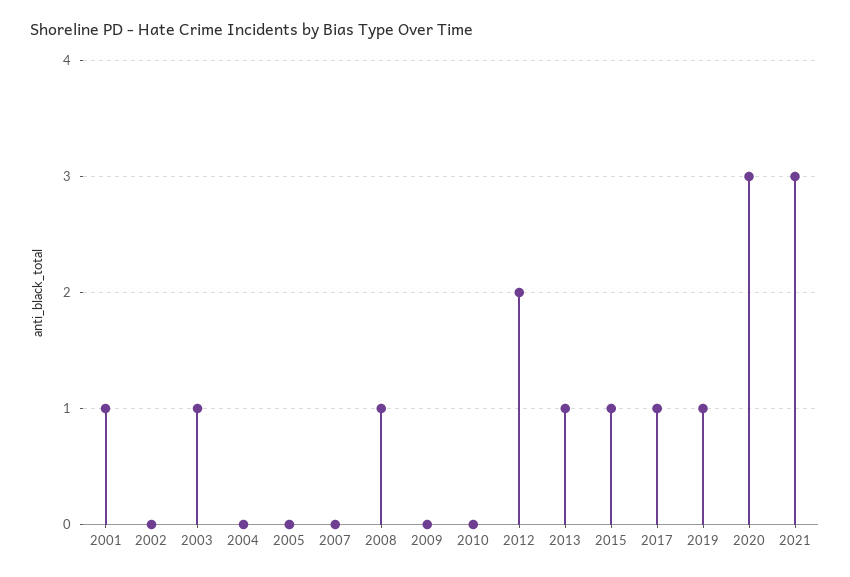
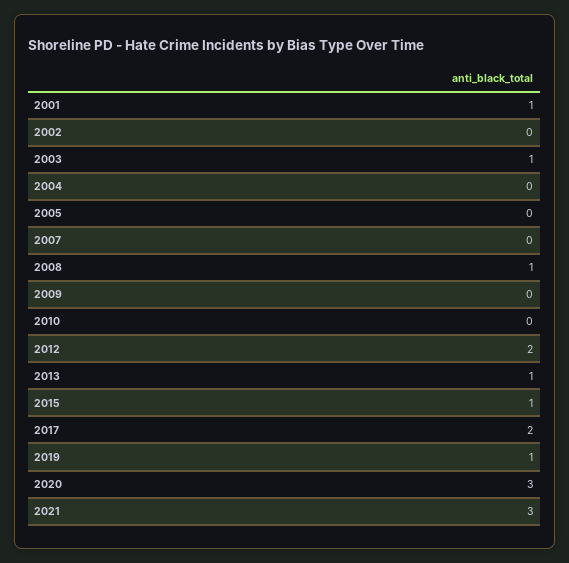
2017: 1 -> 2

